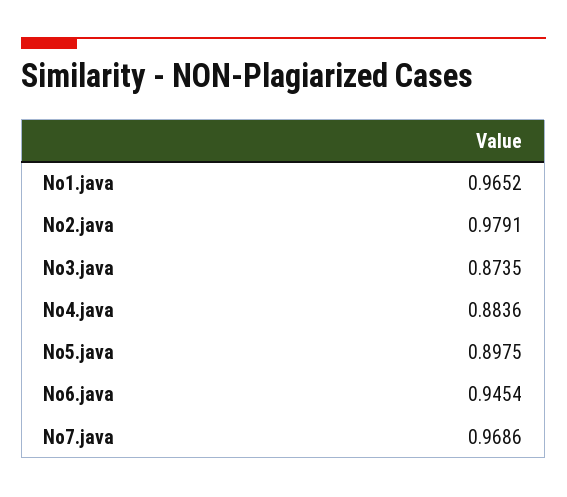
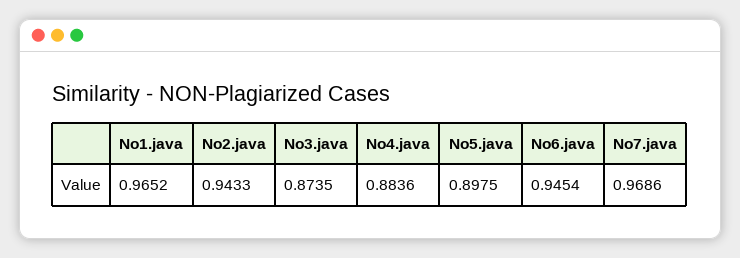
No2.java: 0.9791 -> 0.9433

